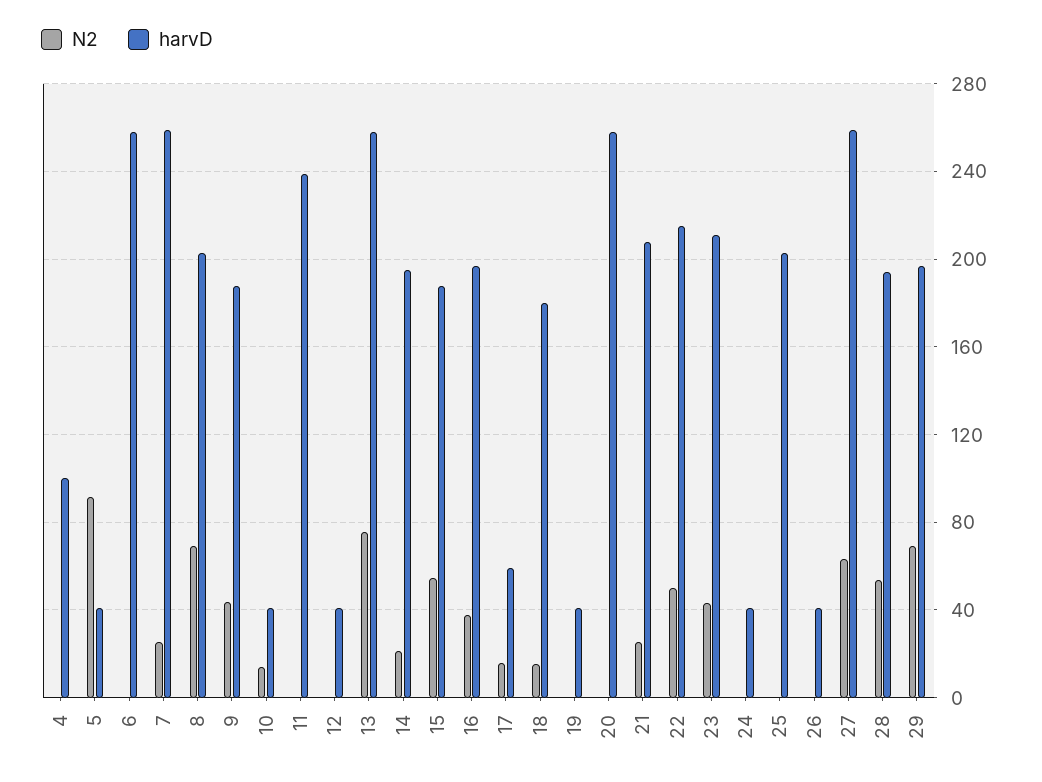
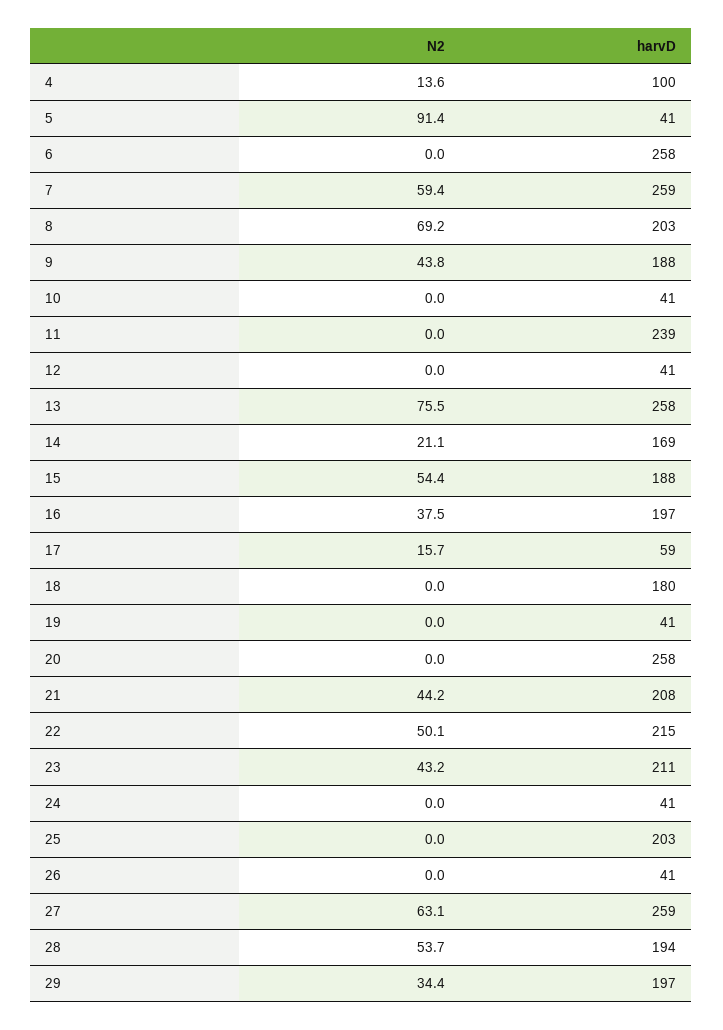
N2, 4: 0 -> 13.6
N2, 7: 25 -> 59.4
N2, 10: 15 -> 0
harvD, 14: 195 -> 169
N2, 18: 15 -> 0
N2, 21: 25 -> 44.2
N2, 29: 70 -> 34.4

